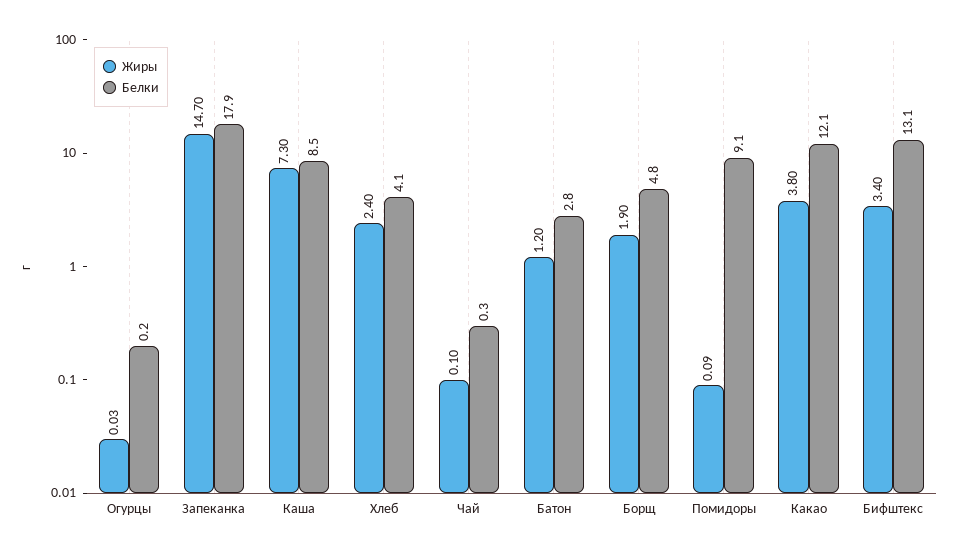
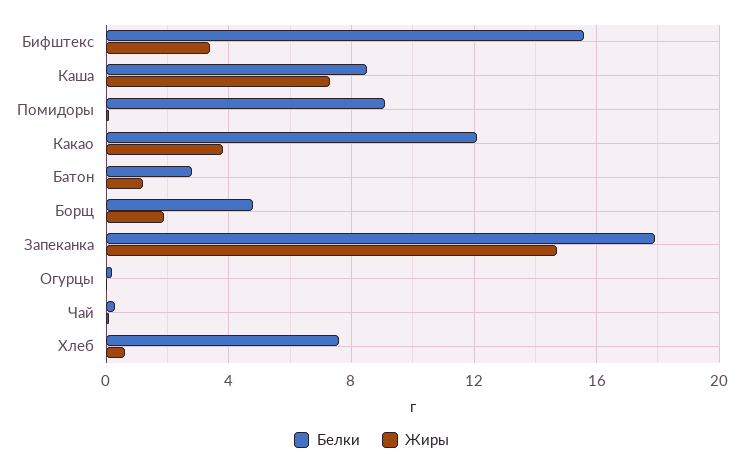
Жиры, Хлеб: 2.4 -> 0.5
Белки, Хлеб: 4.1 -> 7.5
Белки, Бифштекс: 13.1 -> 15.5

